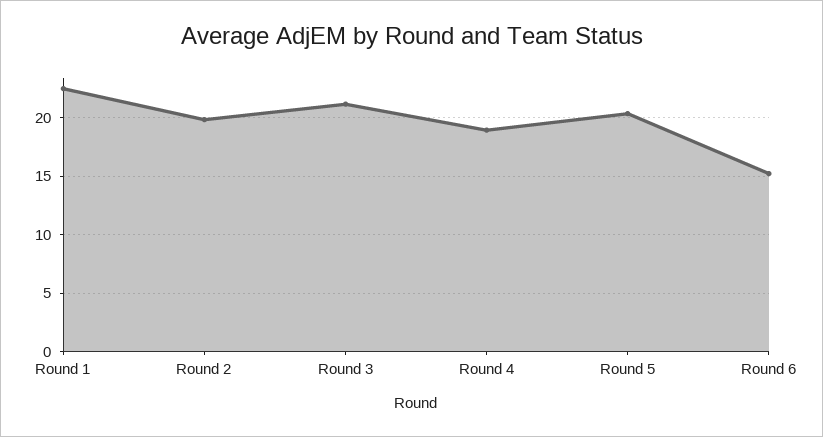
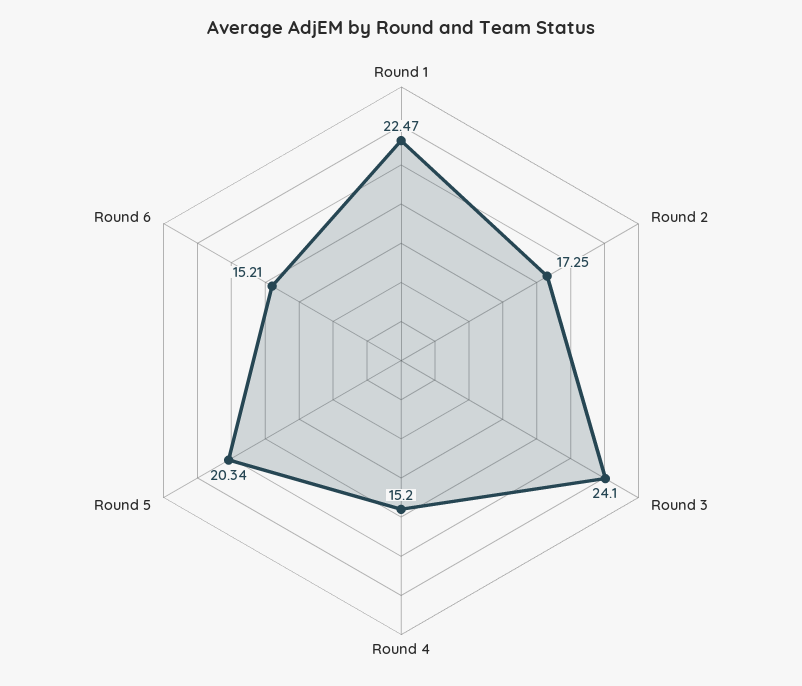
Round 2: 20 -> 17.25
Round 3: 21 -> 24.1
Round 4: 19 -> 15.2

